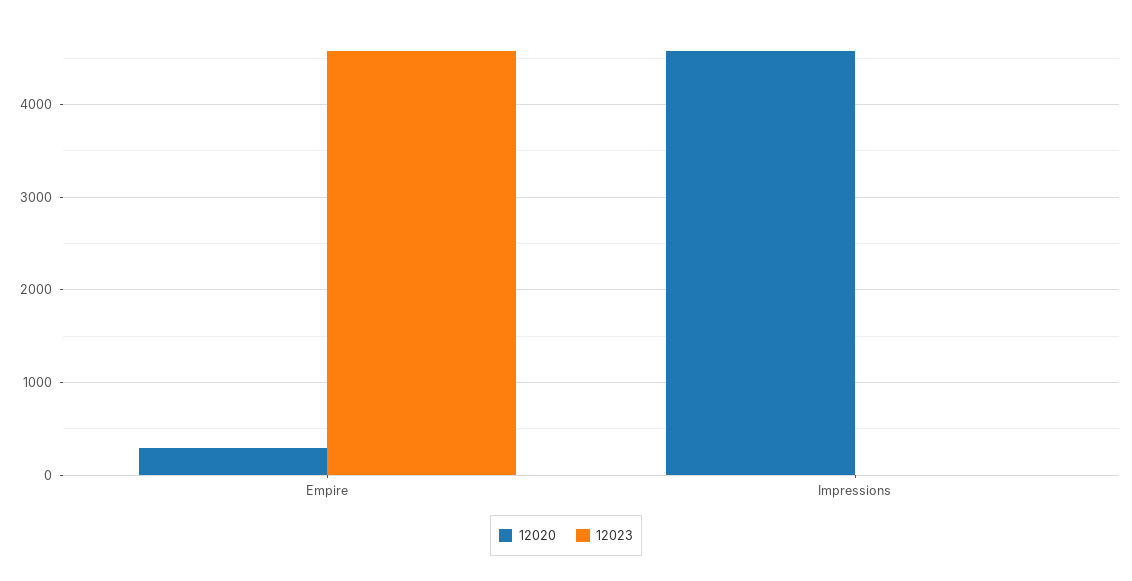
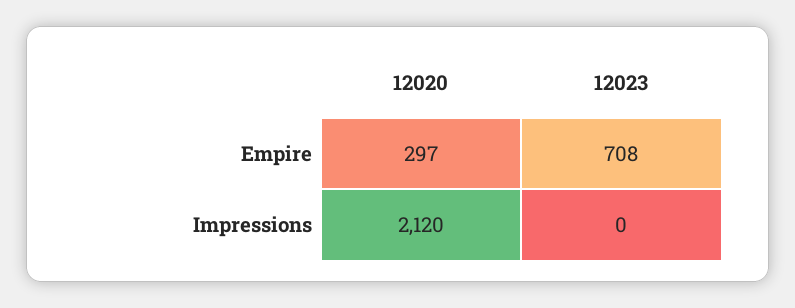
12023, Empire: 4600 -> 708
12020, Impressions: 4600 -> 2120

